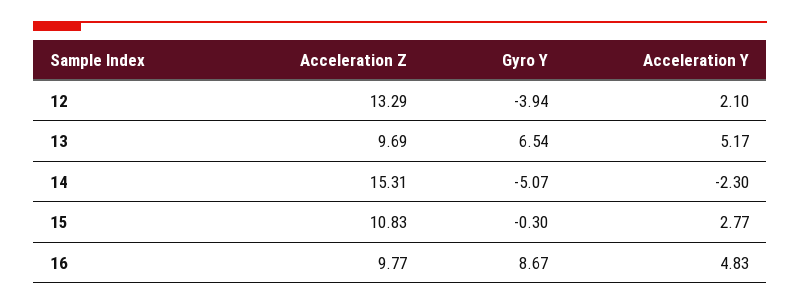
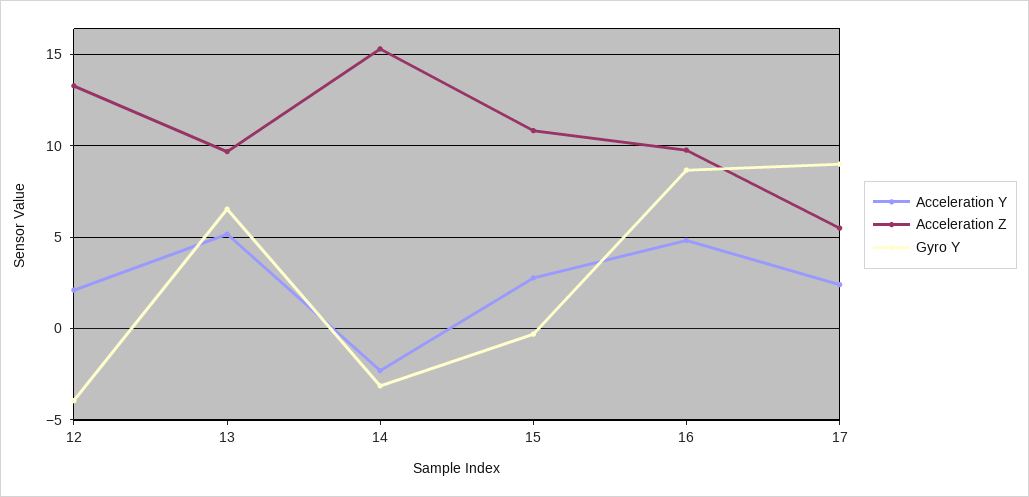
Gyro Y, 14: -5.07 -> -3
Acceleration Y, 17: none -> 2.5
Acceleration Z, 17: none -> 5.5
Gyro Y, 17: none -> 9

